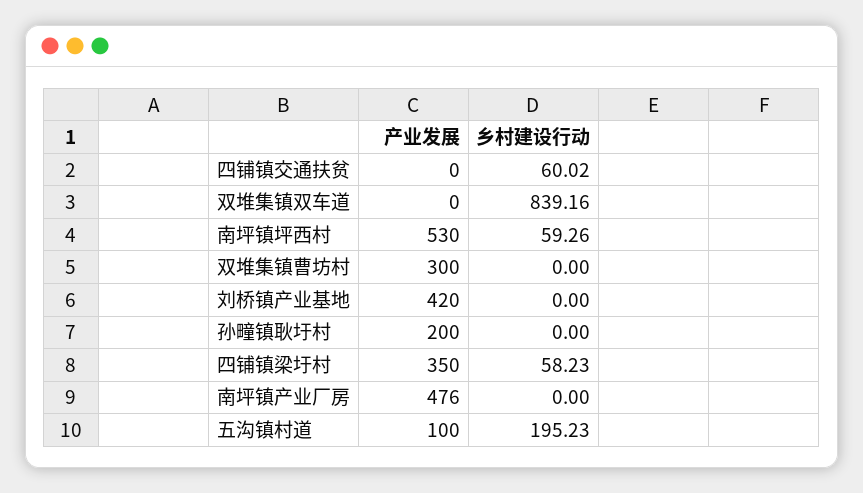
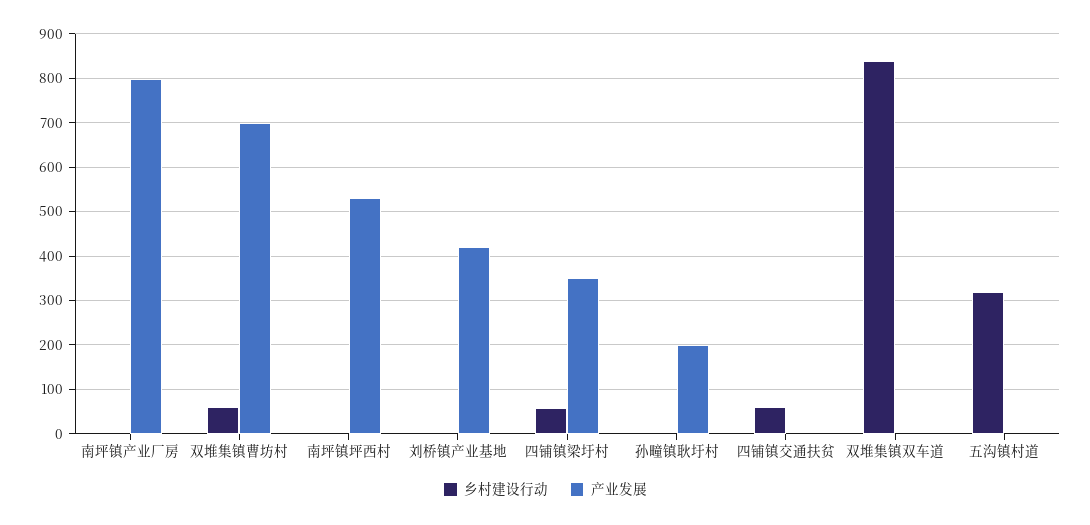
乡村建设行动, 南坪镇坪西村: 59.26 -> 0
产业发展, 双堆集镇曹坊村: 300 -> 700
乡村建设行动, 双堆集镇曹坊村: 0 -> 60
产业发展, 南坪镇产业厂房: 476 -> 800
产业发展, 五沟镇村道: 100 -> 0
乡村建设行动, 五沟镇村道: 195.23 -> 320

